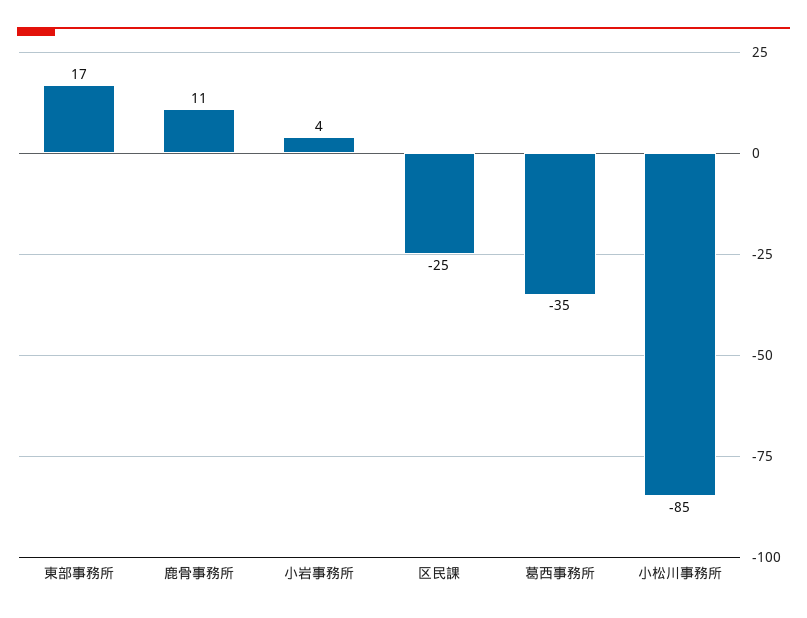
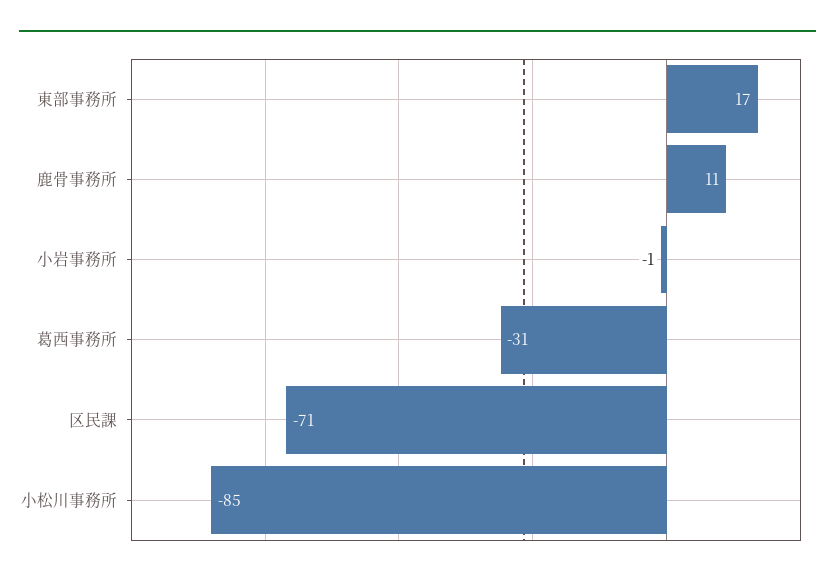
小岩事務所: 4 -> -1
区民課: -25 -> -71
葛西事務所: -35 -> -31

